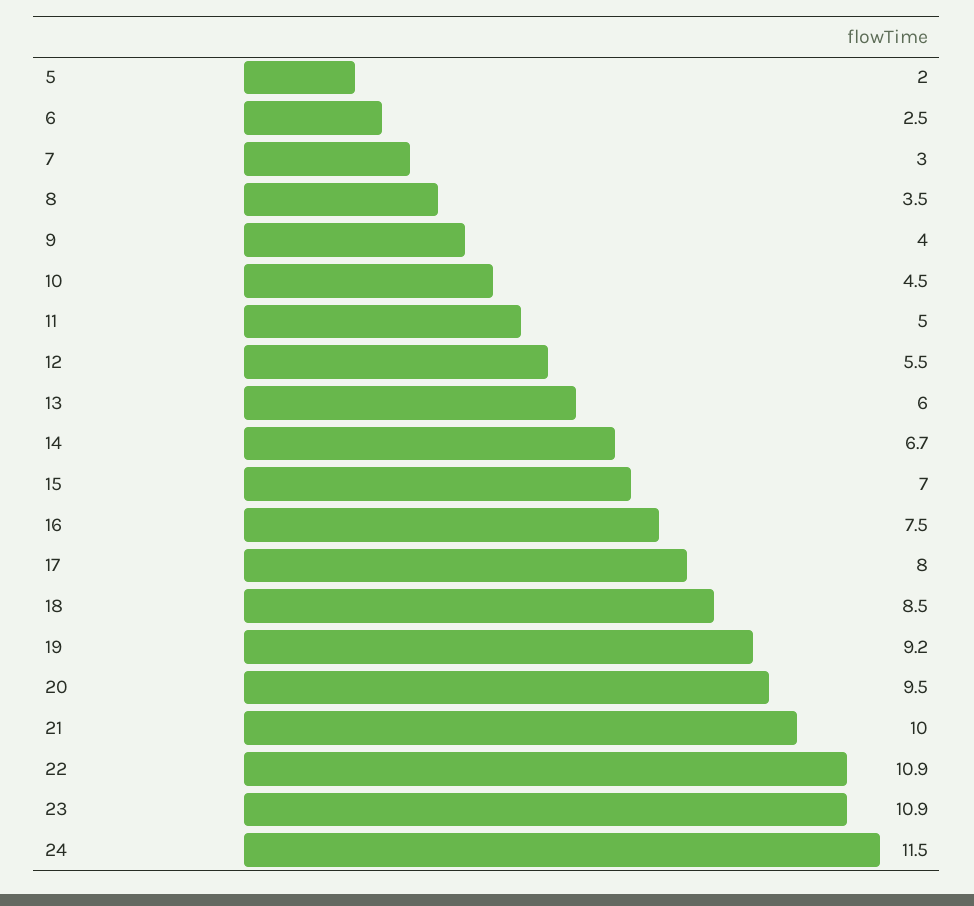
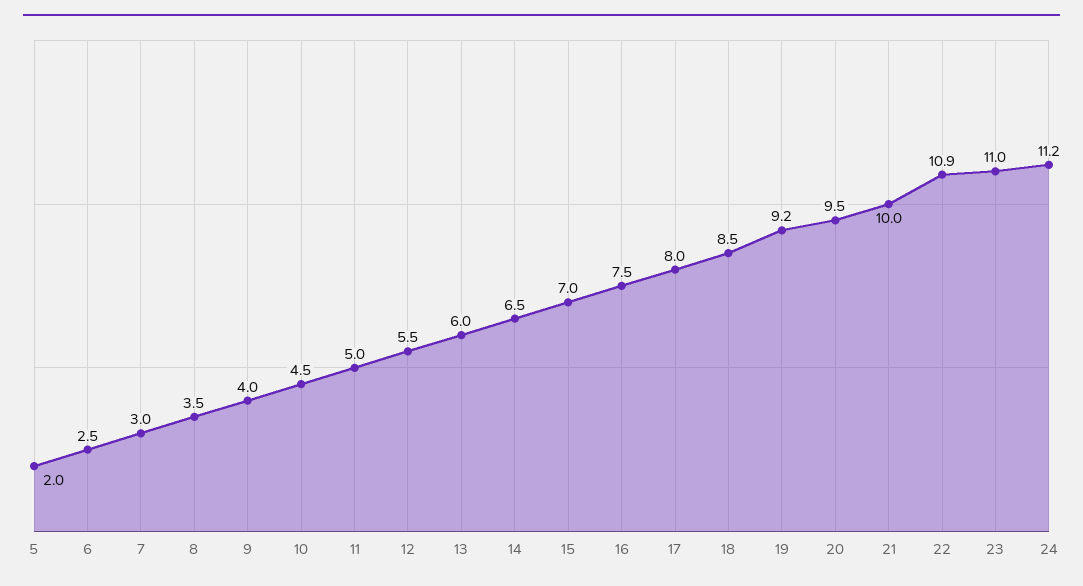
14: 6.7 -> 6.5
23: 10.9 -> 11
24: 11.5 -> 11.2

